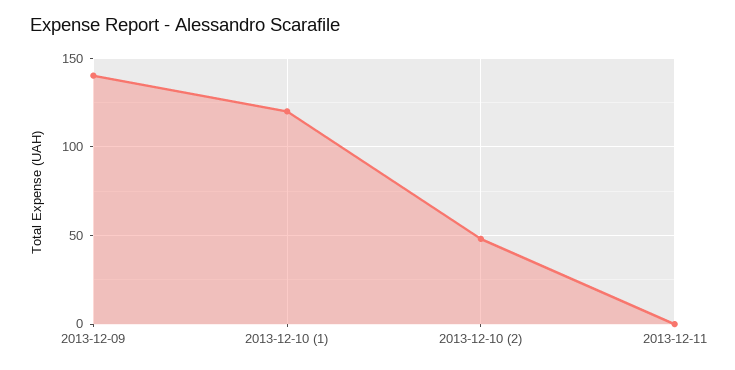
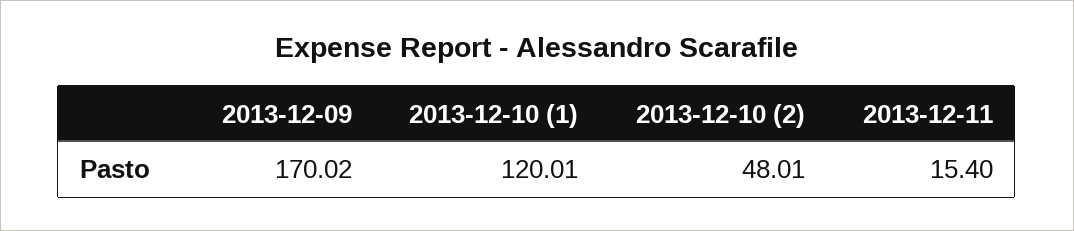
2013-12-09: 140 -> 170.02
2013-12-11: 0 -> 15.4

